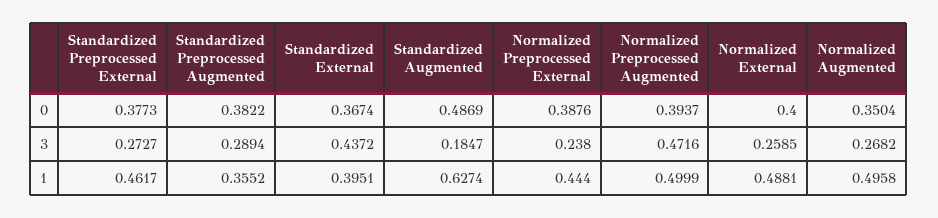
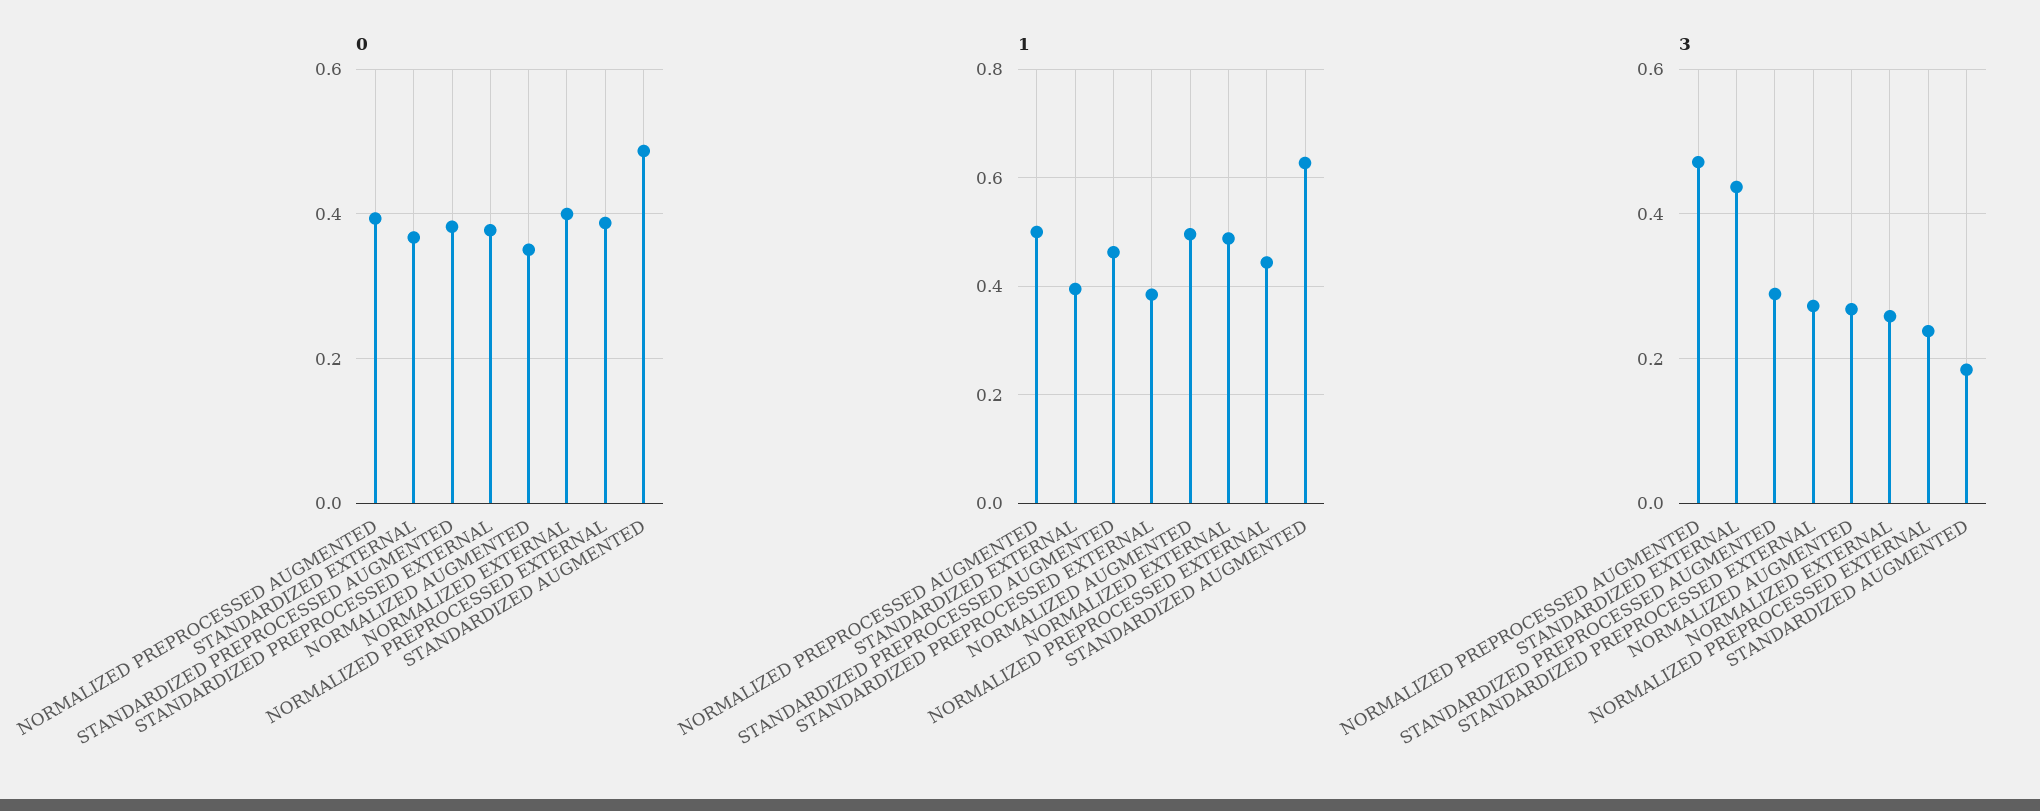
1, Standardized Preprocessed External: 0.4617 -> 0.38
1, Standardized Preprocessed Augmented: 0.3552 -> 0.46

